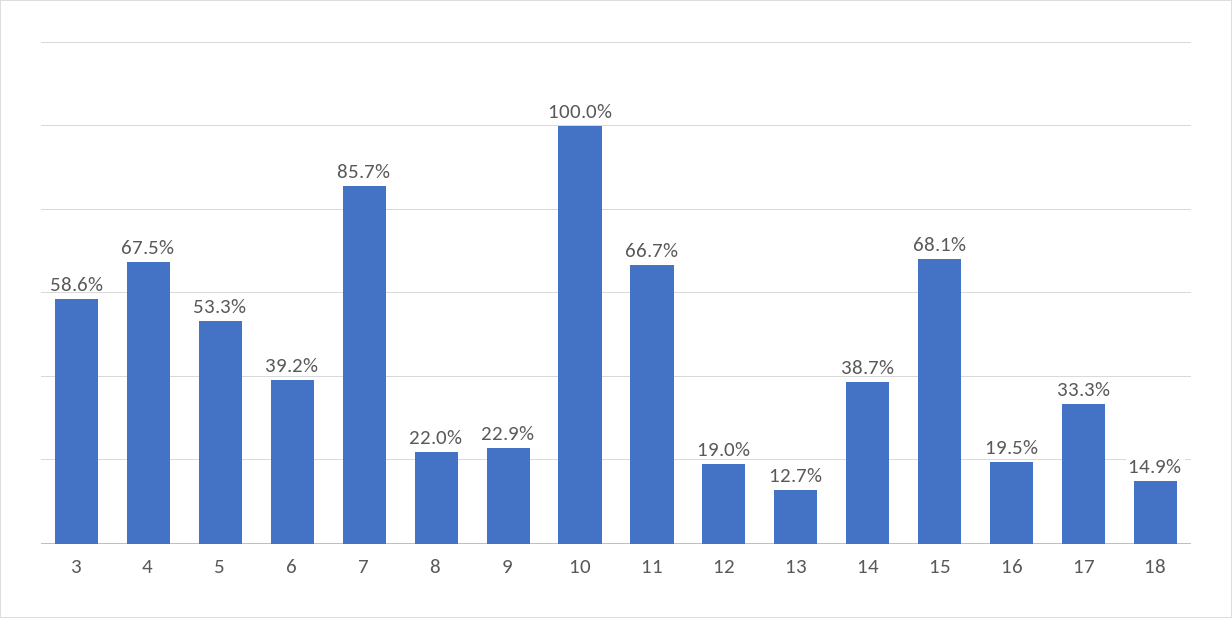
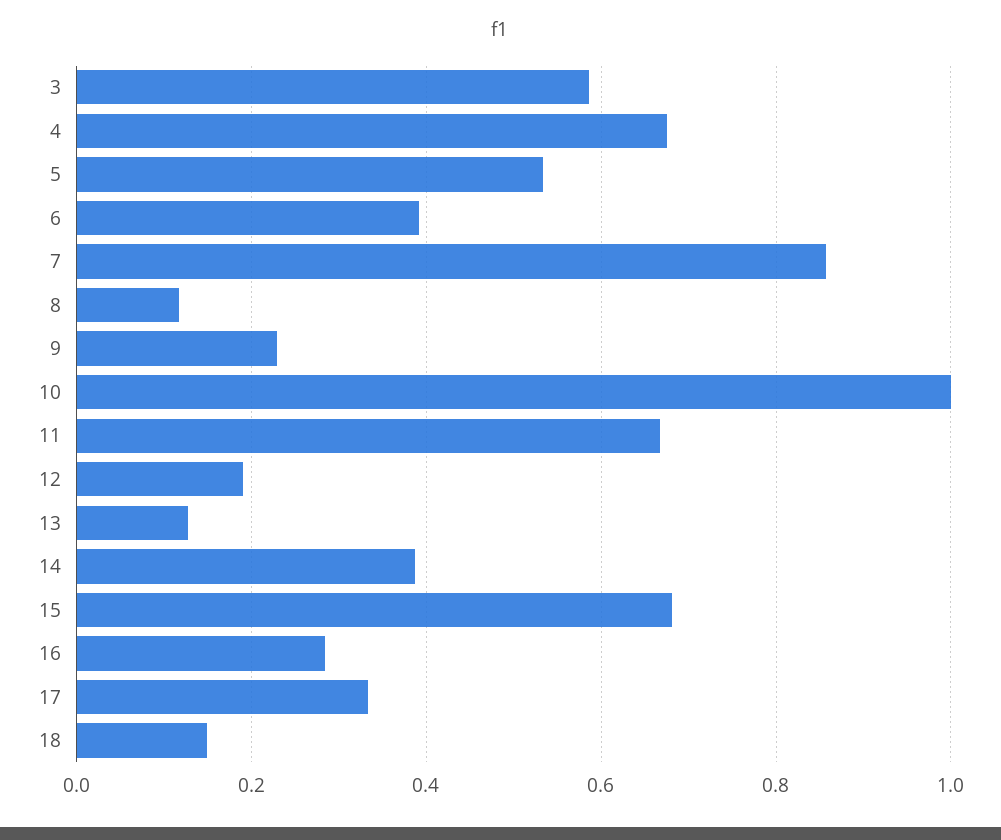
8: 0.22 -> 0.12
16: 0.195 -> 0.28

